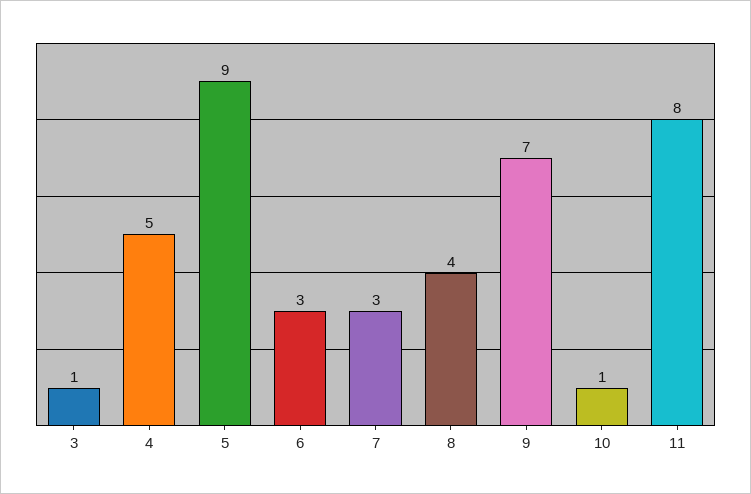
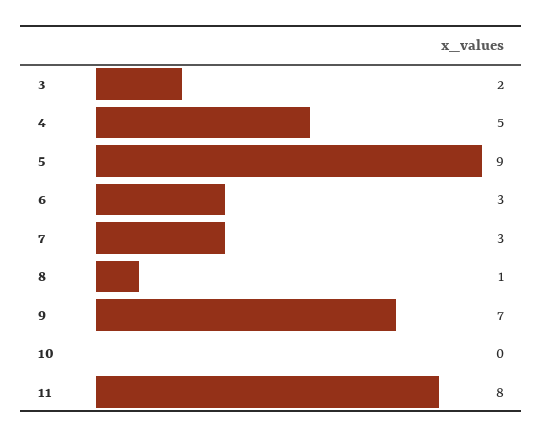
3: 1 -> 2
8: 4 -> 1
10: 1 -> 0

